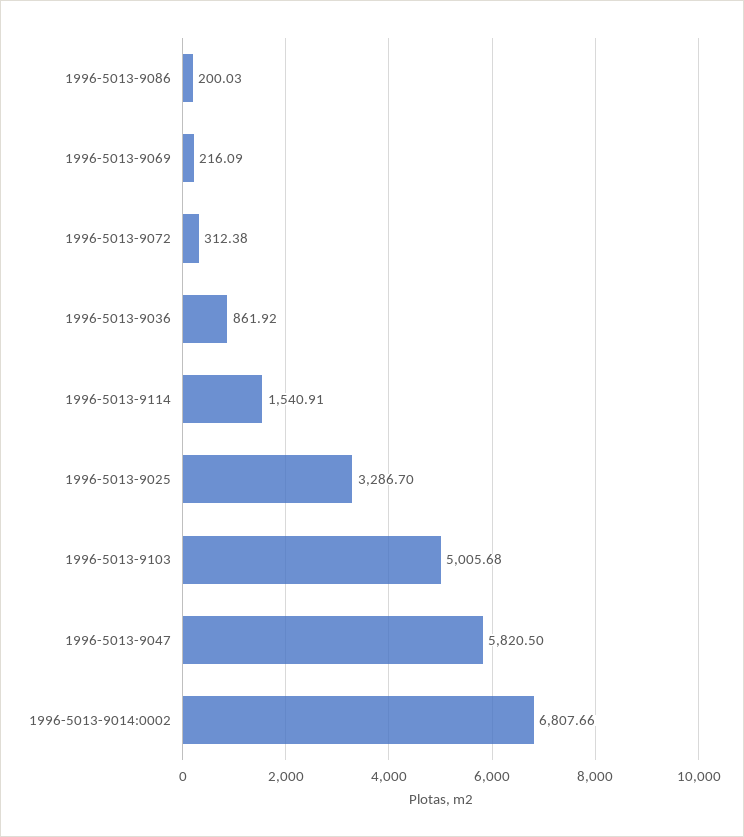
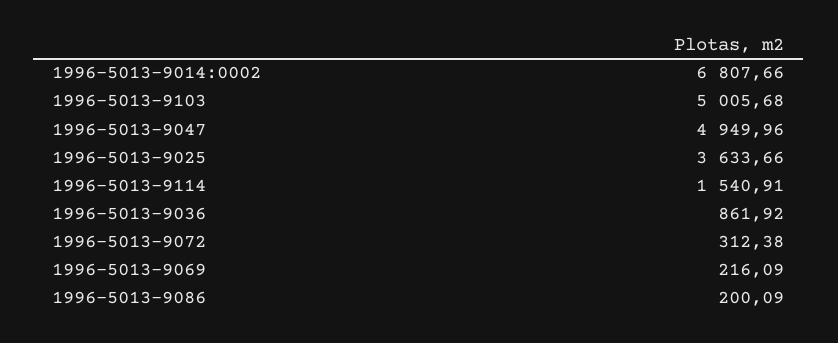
1996-5013-9086: 200.03 -> 200.09
1996-5013-9025: 3286.7 -> 3633.66
1996-5013-9047: 5820.5 -> 4949.96

